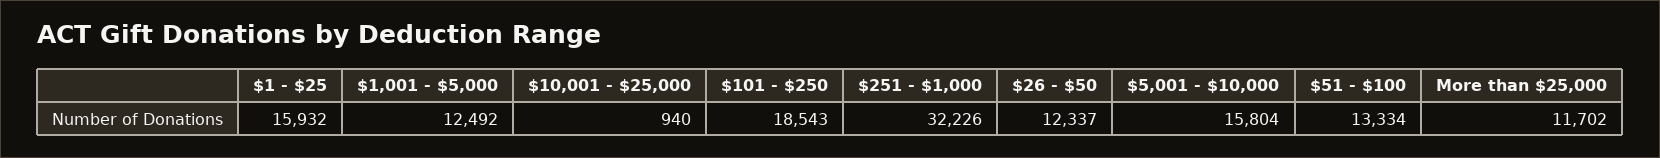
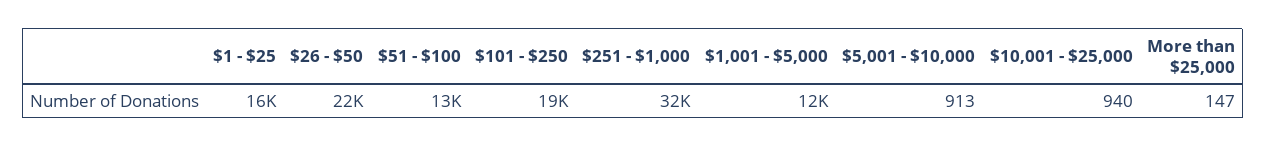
$26 - $50: 12337 -> 22000
$5,001 - $10,000: 15804 -> 913
More than $25,000: 11702 -> 147

